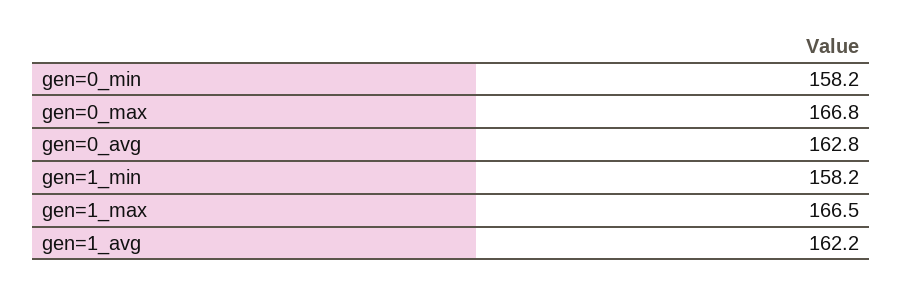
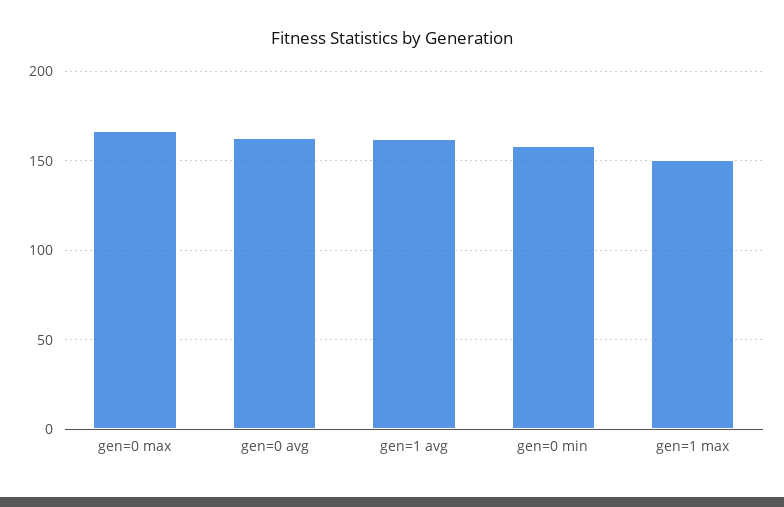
gen=1_min: 158.2 -> none
gen=1_max: 166.5 -> 150

